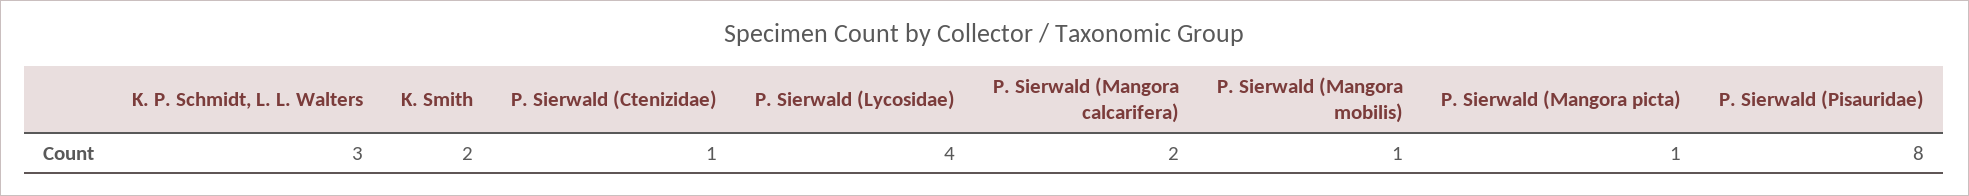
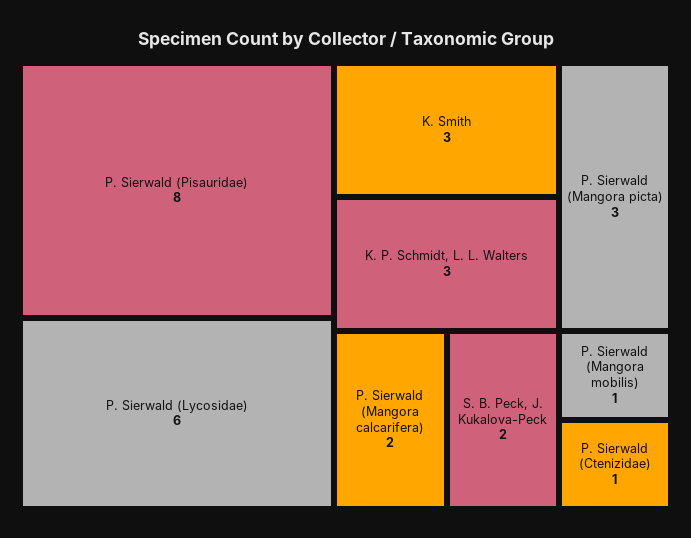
K. Smith: 2 -> 3
P. Sierwald (Lycosidae): 4 -> 6
P. Sierwald (Mangora picta): 1 -> 3
S. B. Peck, J. Kukalova-Peck: none -> 2

